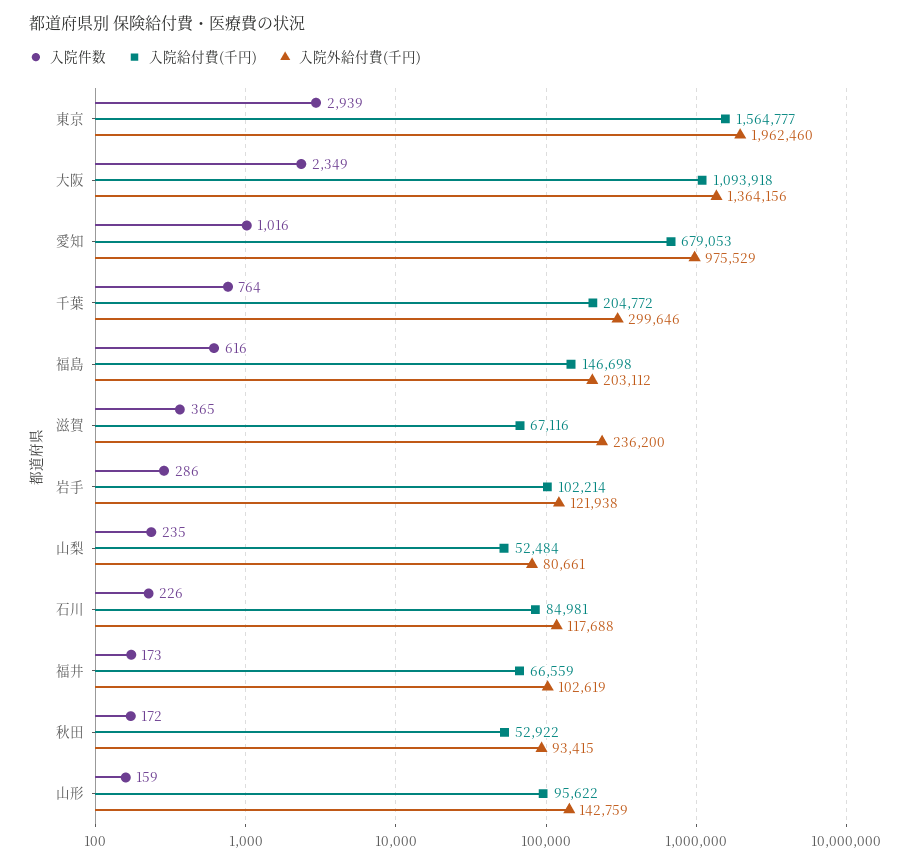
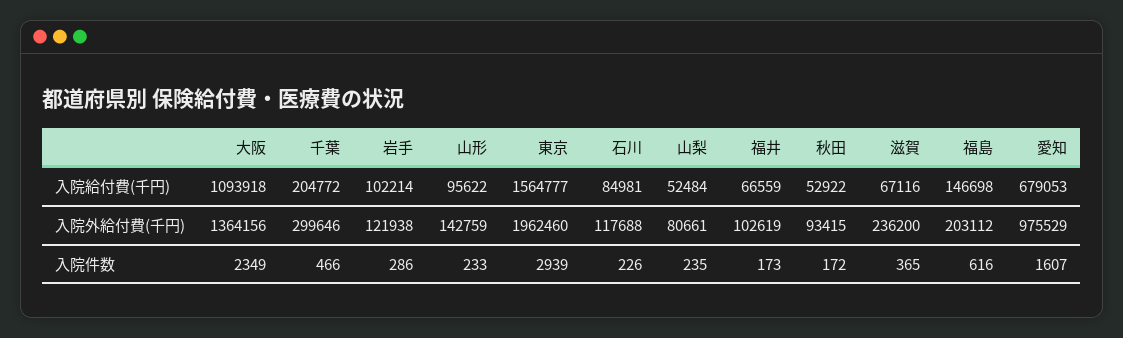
入院件数, 愛知: 1016 -> 1607
入院件数, 千葉: 764 -> 466
入院件数, 山形: 159 -> 233

